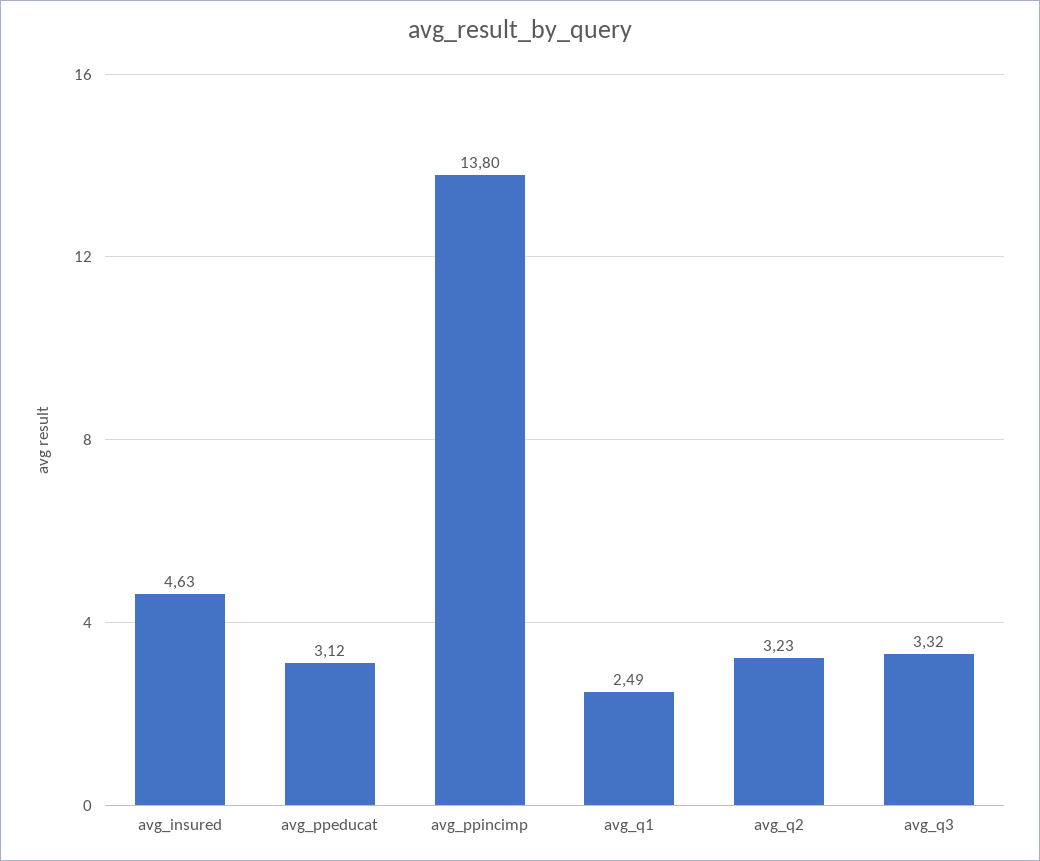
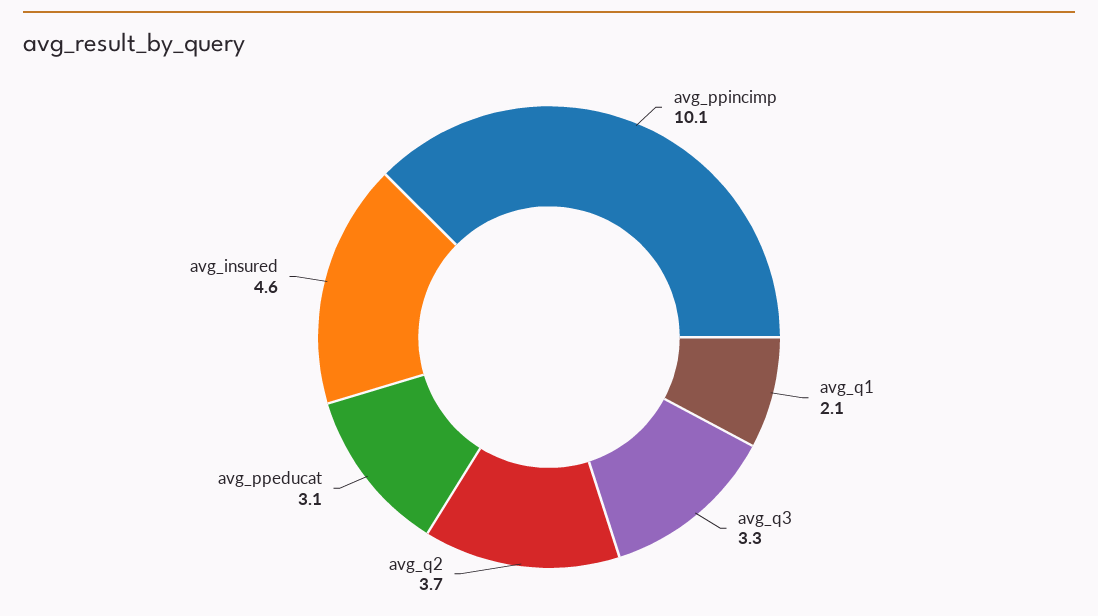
avg_ppincimp: 13.8 -> 10.1
avg_q1: 2.49 -> 2.1
avg_q2: 3.23 -> 3.7

